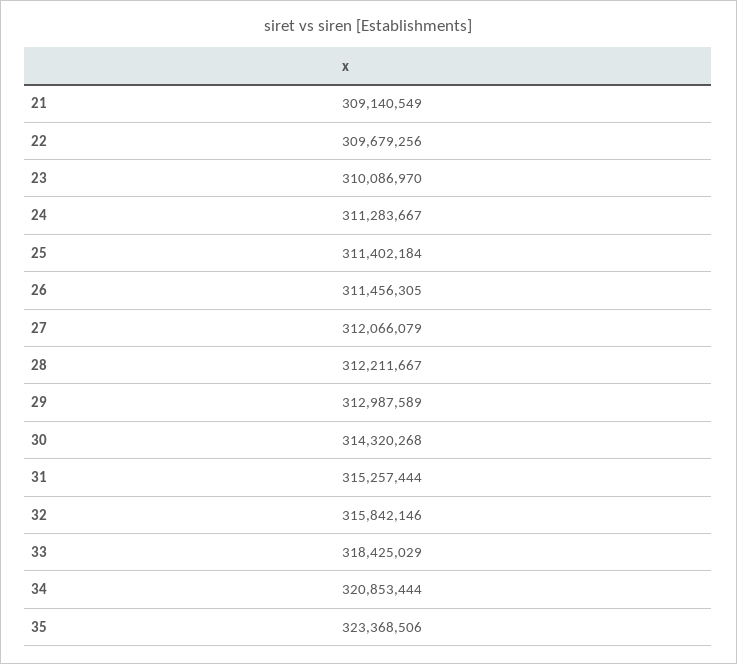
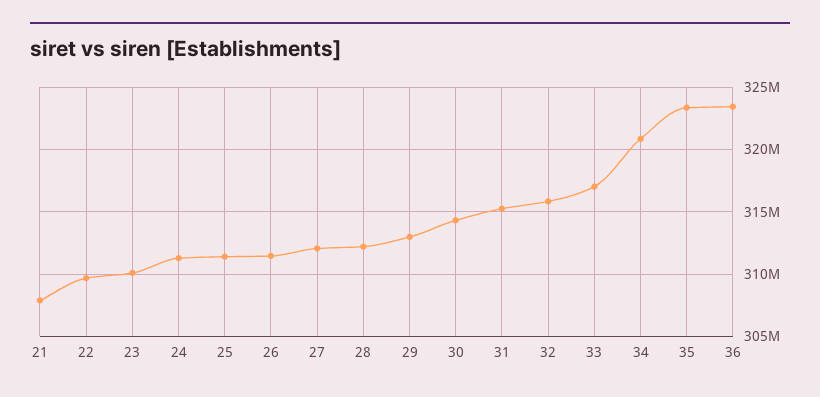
21: 309140549 -> 308000000
33: 318425029 -> 317000000
36: none -> 323500000

